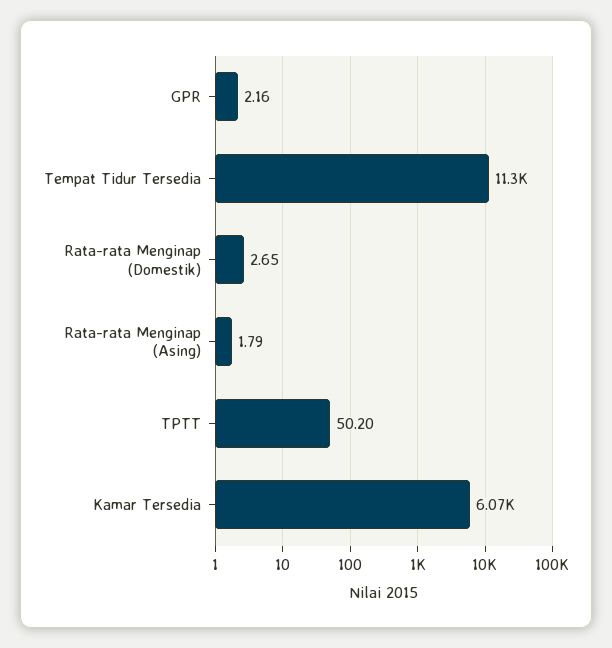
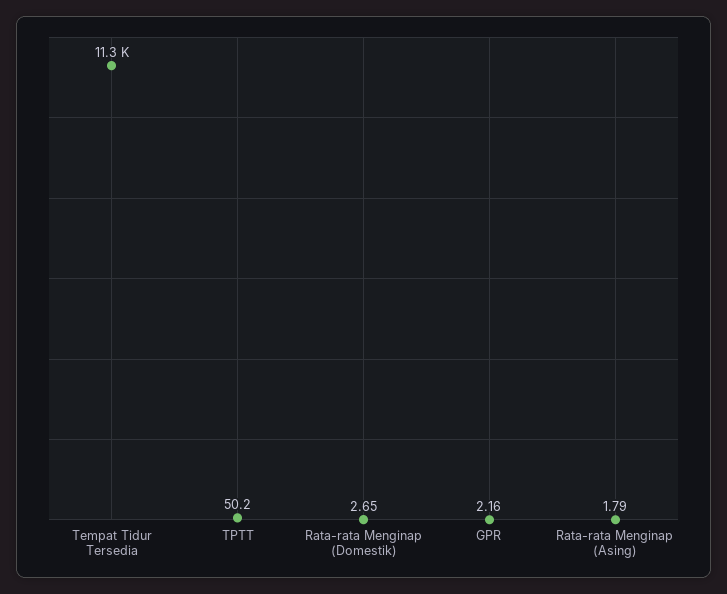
Kamar Tersedia: 6070 -> none

